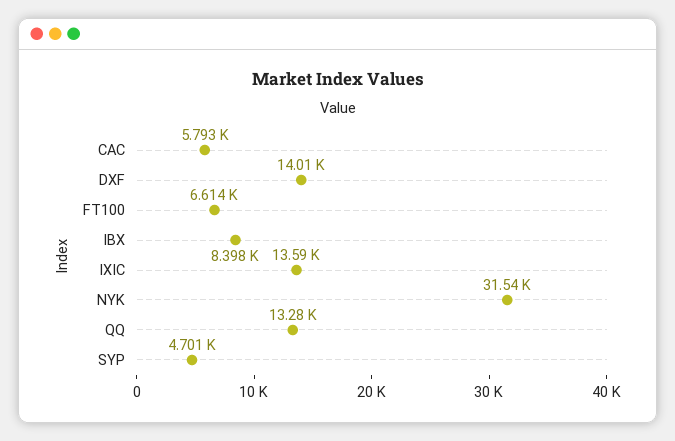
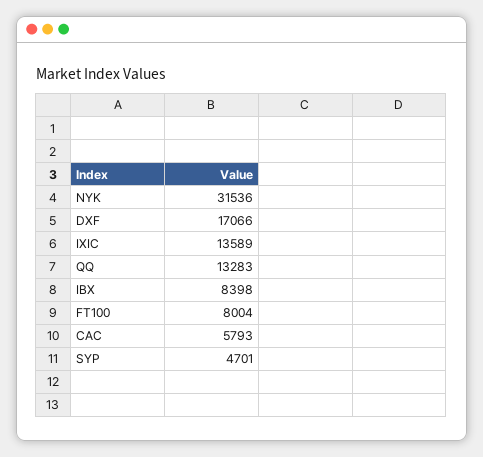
DXF: 14010 -> 17066
FT100: 6614 -> 8004

